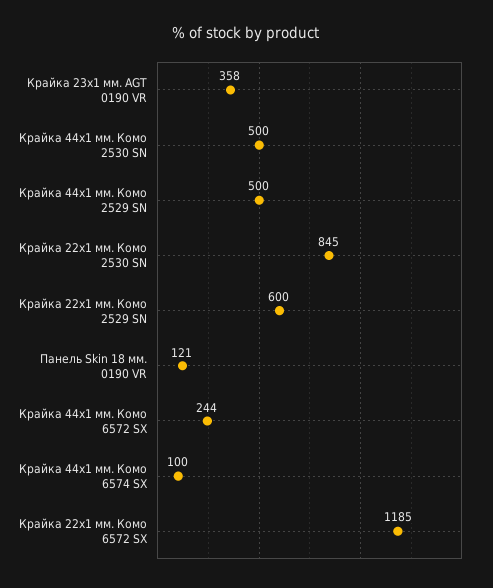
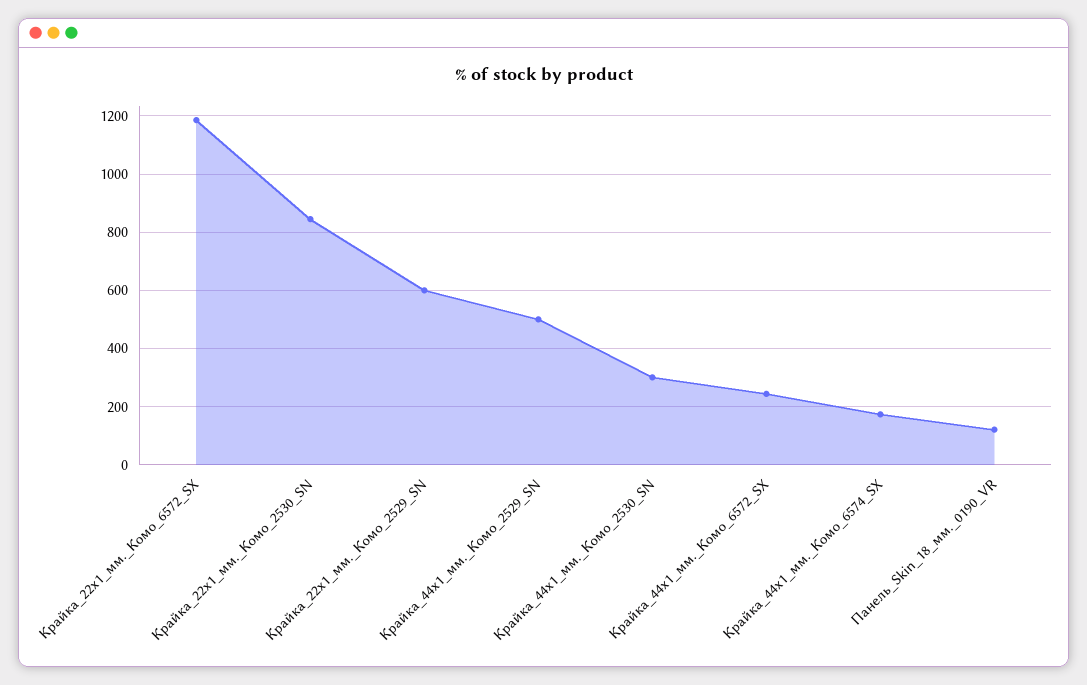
Крайка 23x1 мм. AGT 0190 VR: 358 -> none
Крайка 44x1 мм. Комо 2530 SN: 500 -> 300
Крайка 44x1 мм. Комо 6574 SX: 100 -> 175

